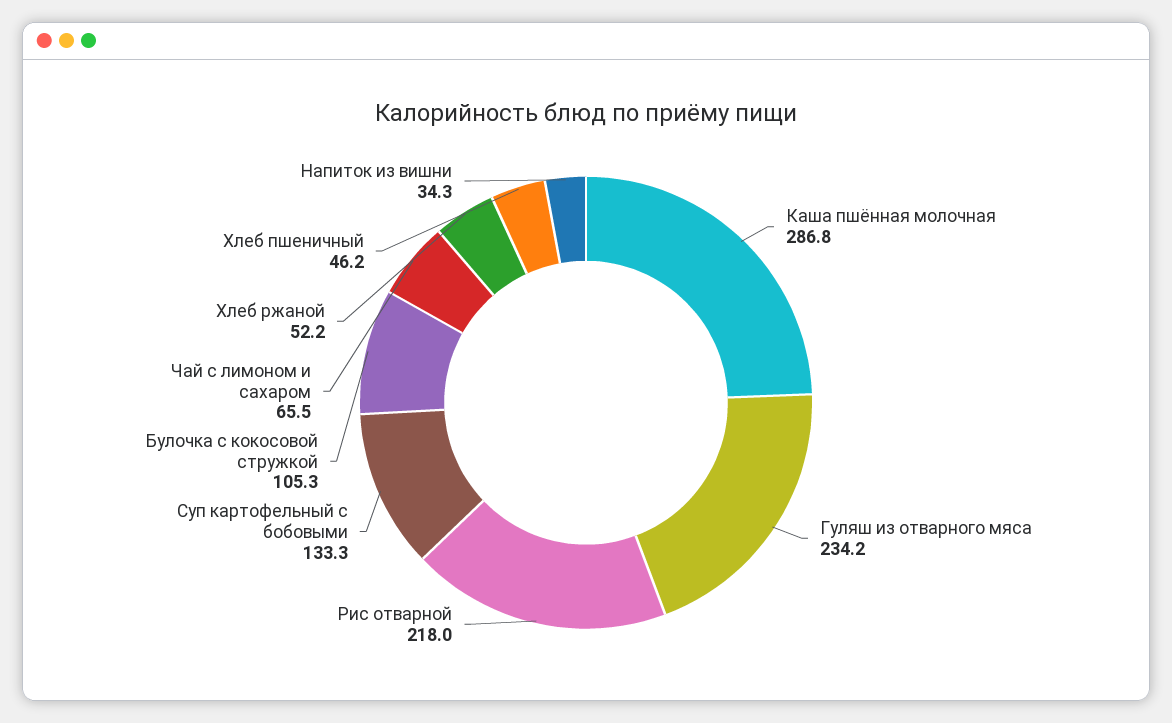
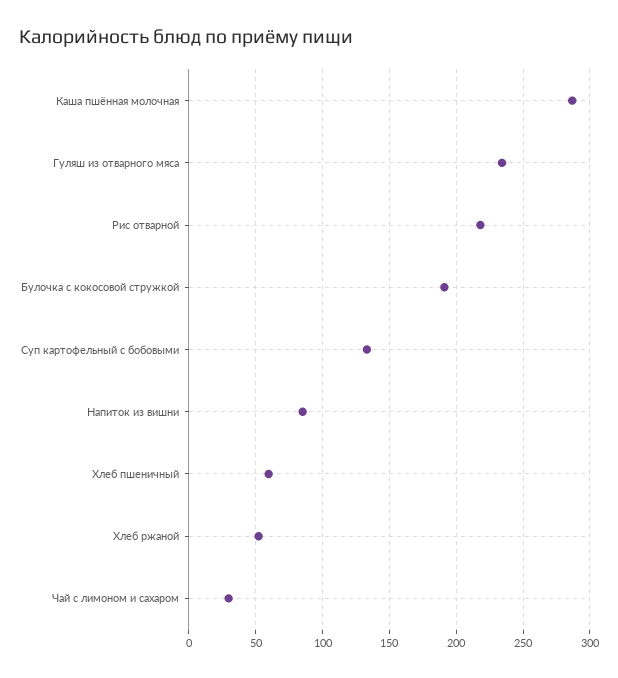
Булочка с кокосовой стружкой: 105.3 -> 190
Чай с лимоном и сахаром: 65.5 -> 30
Хлеб пшеничный: 46.2 -> 60
Напиток из вишни: 34.3 -> 85

